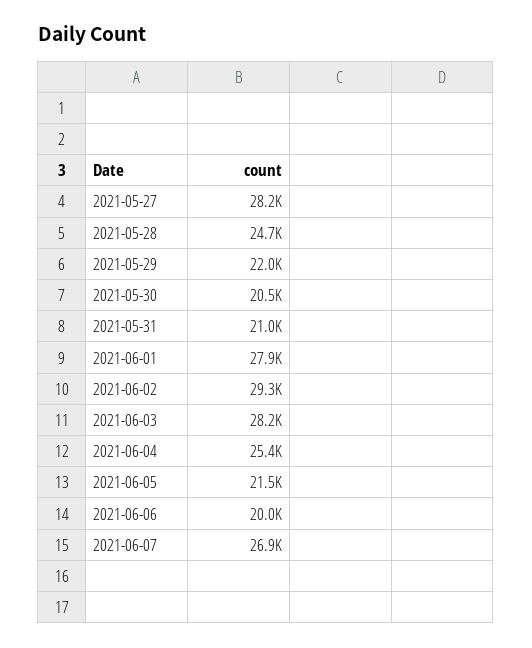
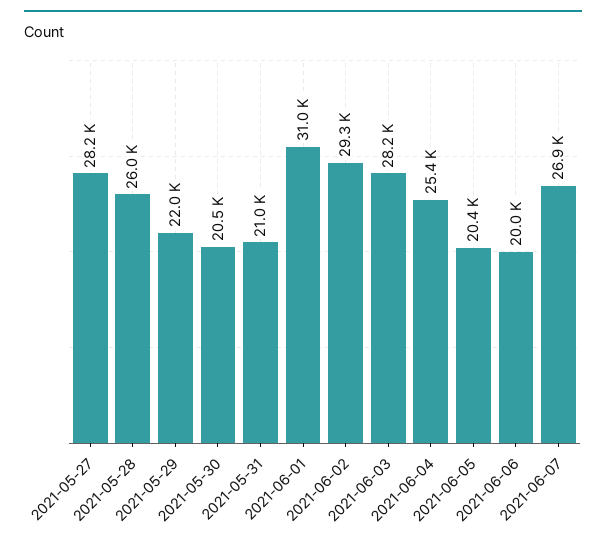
2021-05-28: 24700 -> 26000
2021-06-01: 27900 -> 31000
2021-06-05: 21500 -> 20400

